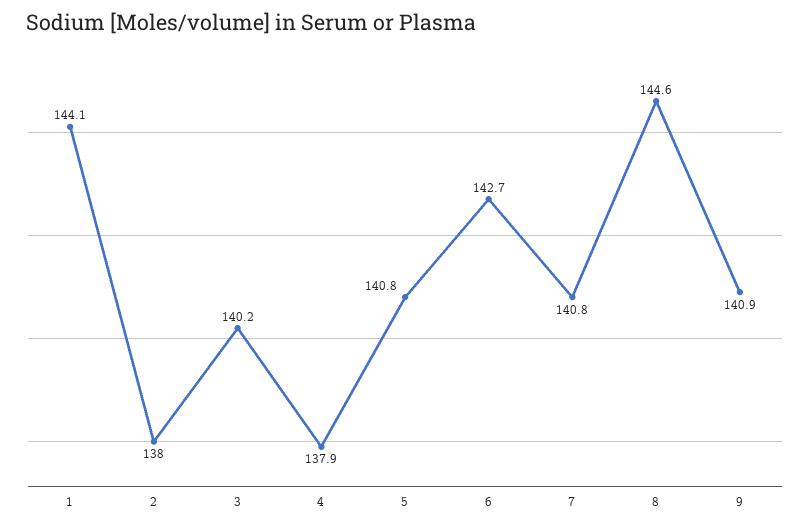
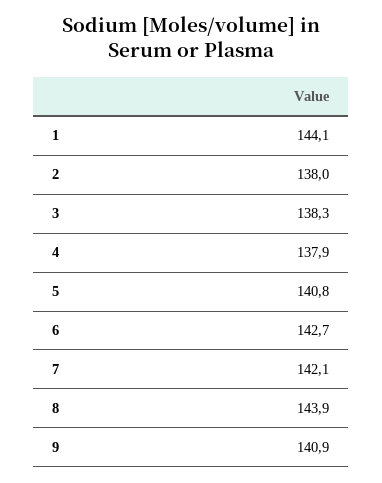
3: 140.2 -> 138.3
7: 140.8 -> 142.1
8: 144.6 -> 143.9

